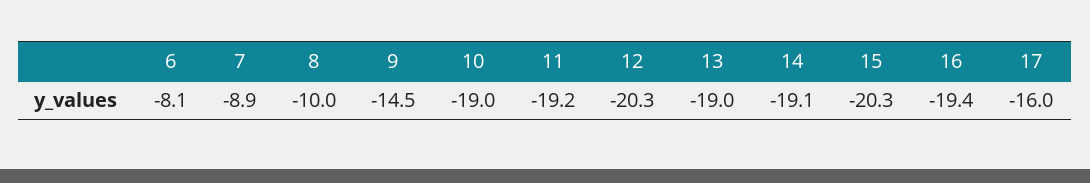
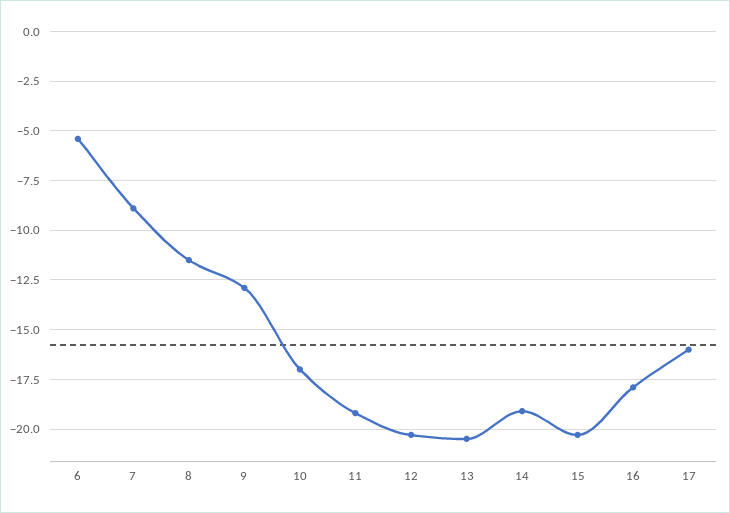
6: -8.1 -> -5.5
8: -10 -> -11.5
9: -14.5 -> -13
10: -19 -> -17
13: -19 -> -20.5
16: -19.4 -> -18

